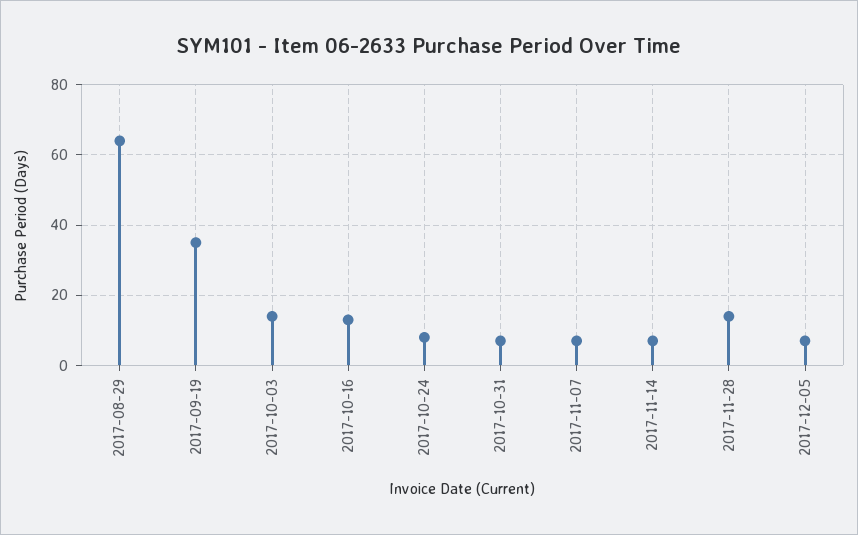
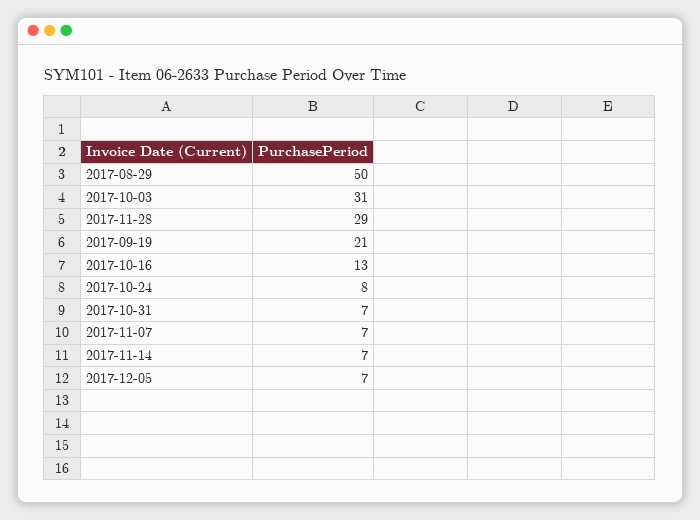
2017-08-29: 65 -> 50
2017-09-19: 35 -> 21
2017-10-03: 15 -> 31
2017-11-28: 15 -> 29

